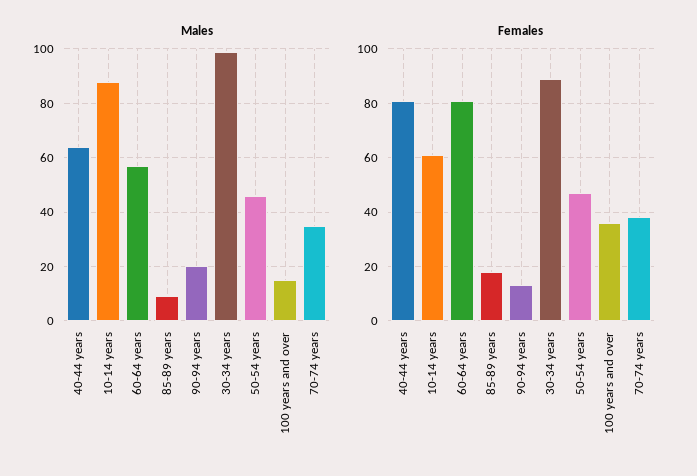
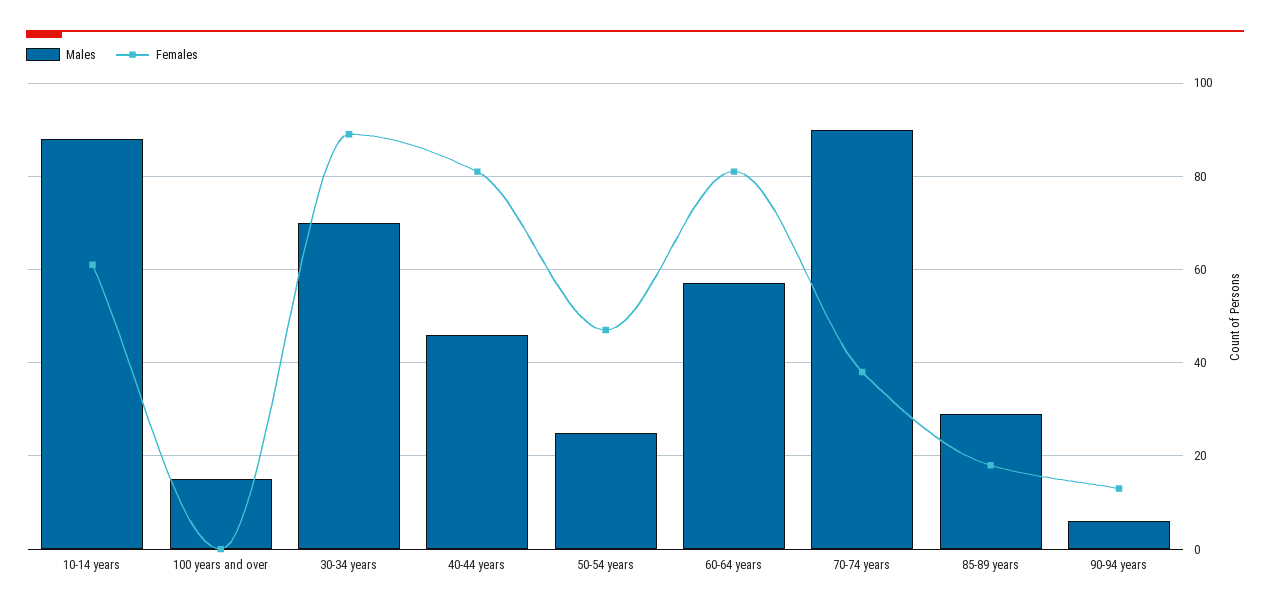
Males, 40-44 years: 65 -> 45
Males, 85-89 years: 10 -> 30
Males, 90-94 years: 20 -> 5
Males, 30-34 years: 100 -> 70
Males, 50-54 years: 45 -> 25
Males, 70-74 years: 35 -> 90
Females, 100 years and over: 35 -> 0

